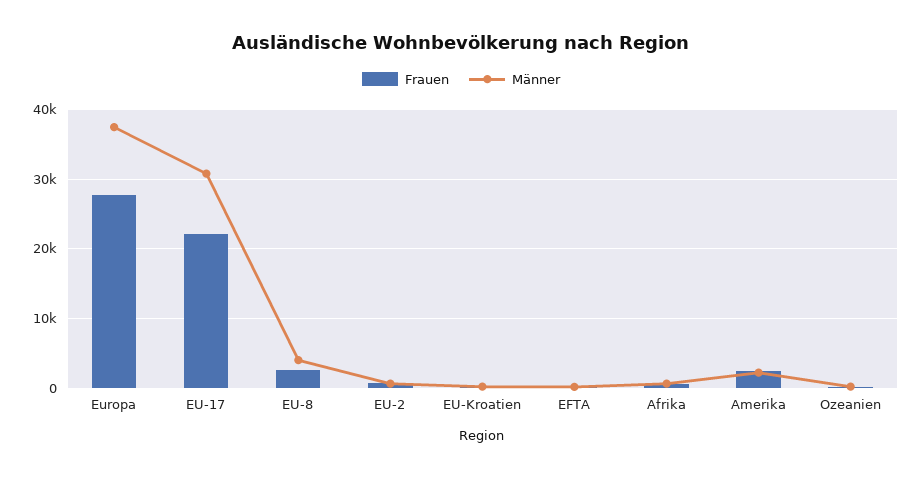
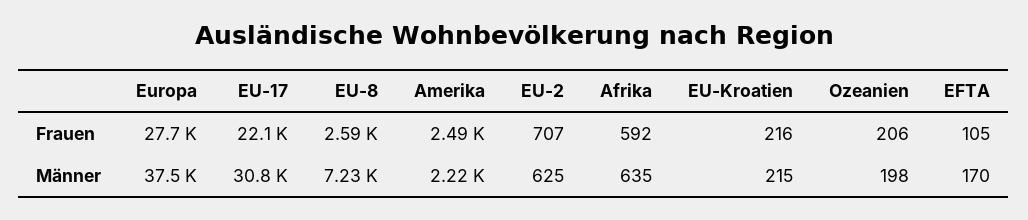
Männer, EU-8: 4000 -> 7230

